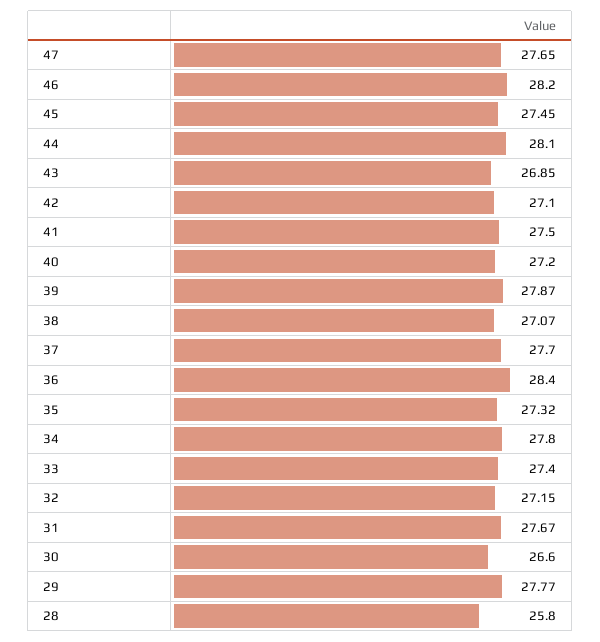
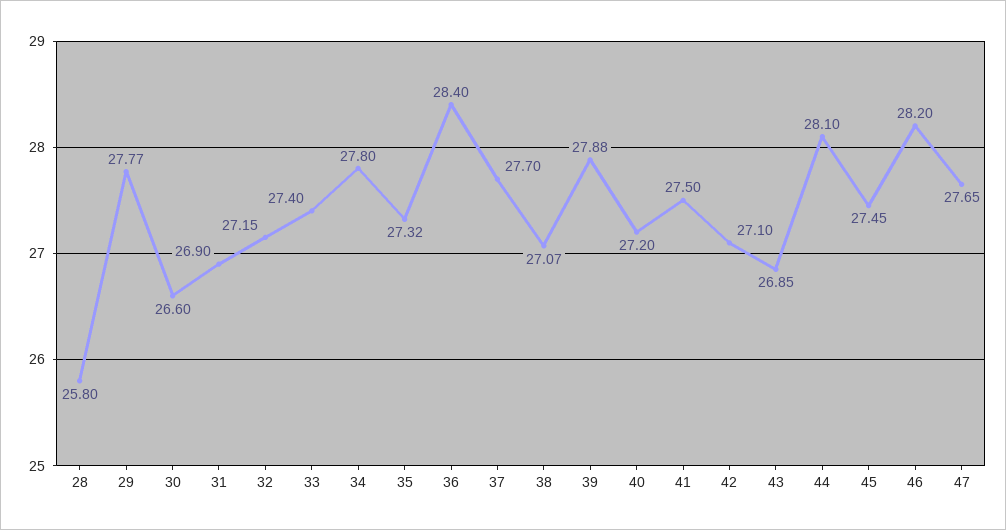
39: 27.87 -> 27.88
31: 27.67 -> 26.9

